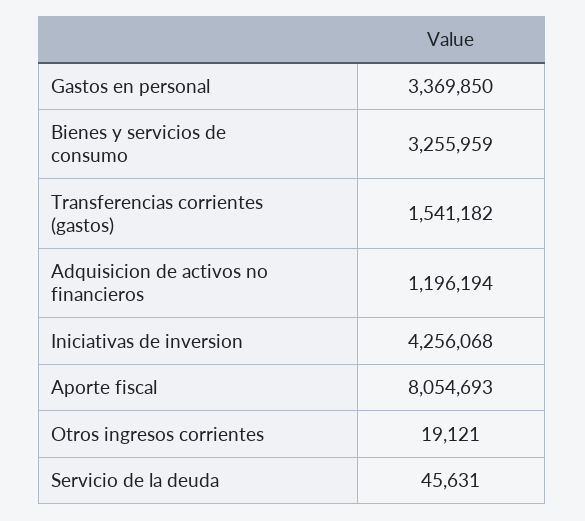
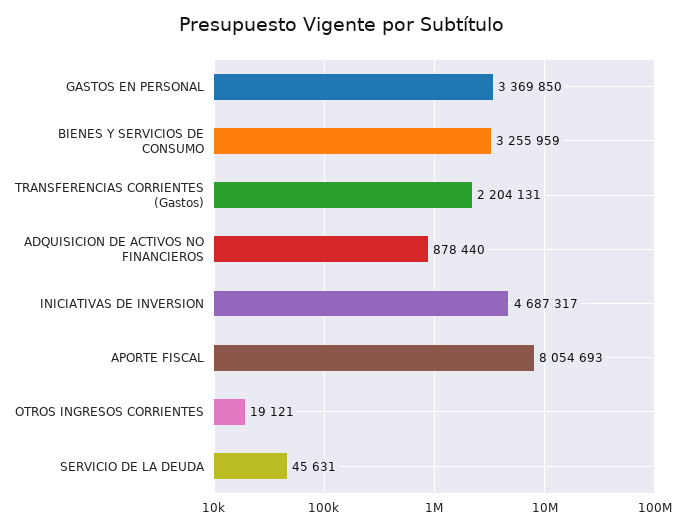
Transferencias corrientes (gastos): 1541182 -> 2204131
Adquisicion de activos no financieros: 1196194 -> 878440
Iniciativas de inversion: 4256068 -> 4687317

